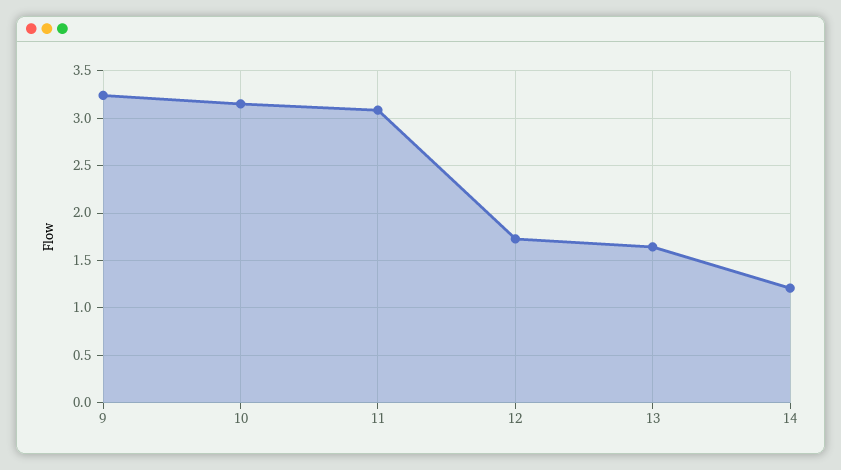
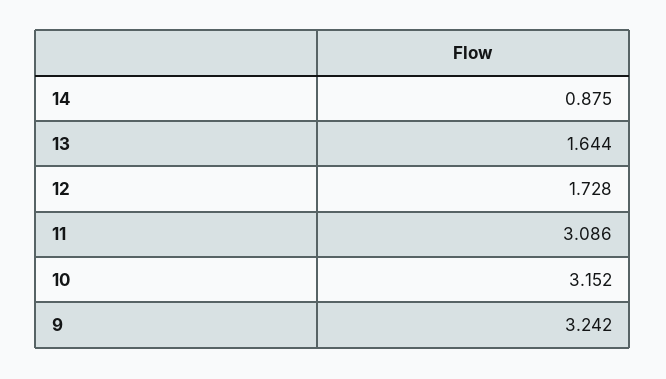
14: 1.2 -> 0.875

